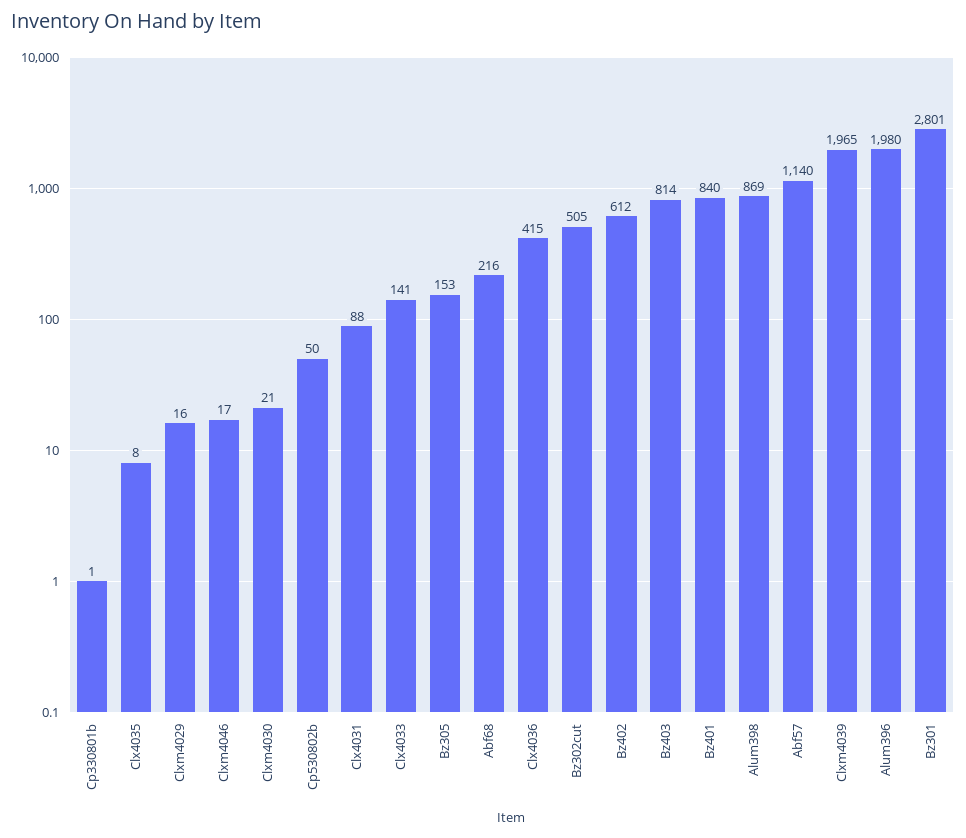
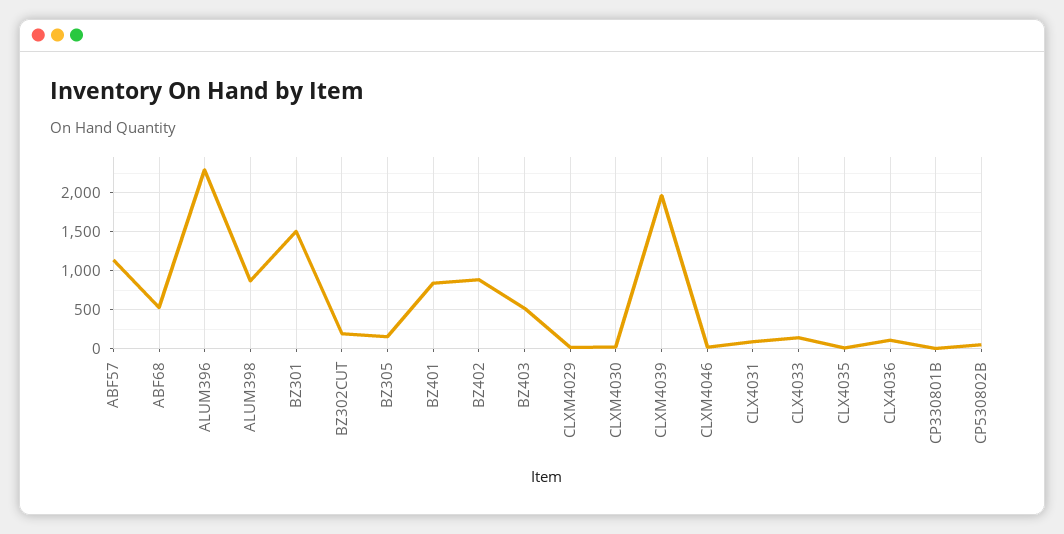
Abf68: 216 -> 500
Clx4036: 415 -> 100
Bz302cut: 505 -> 200
Bz402: 612 -> 900
Bz403: 814 -> 500
Alum396: 1980 -> 2300
Bz301: 2801 -> 1500

